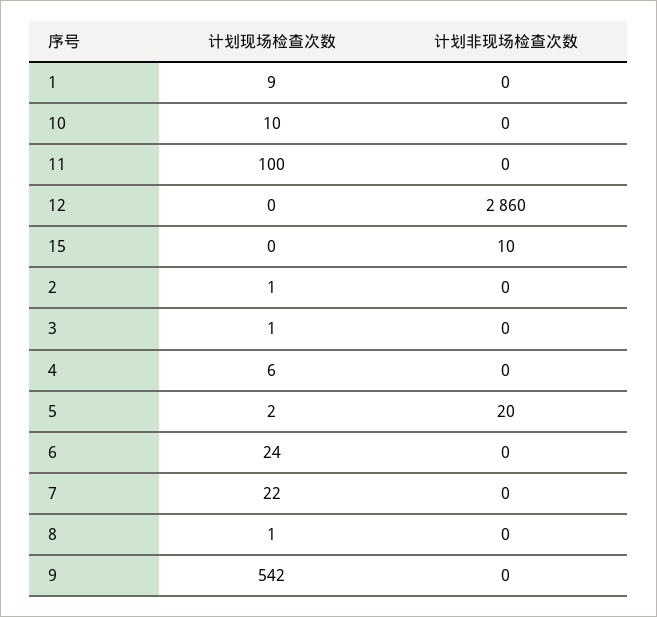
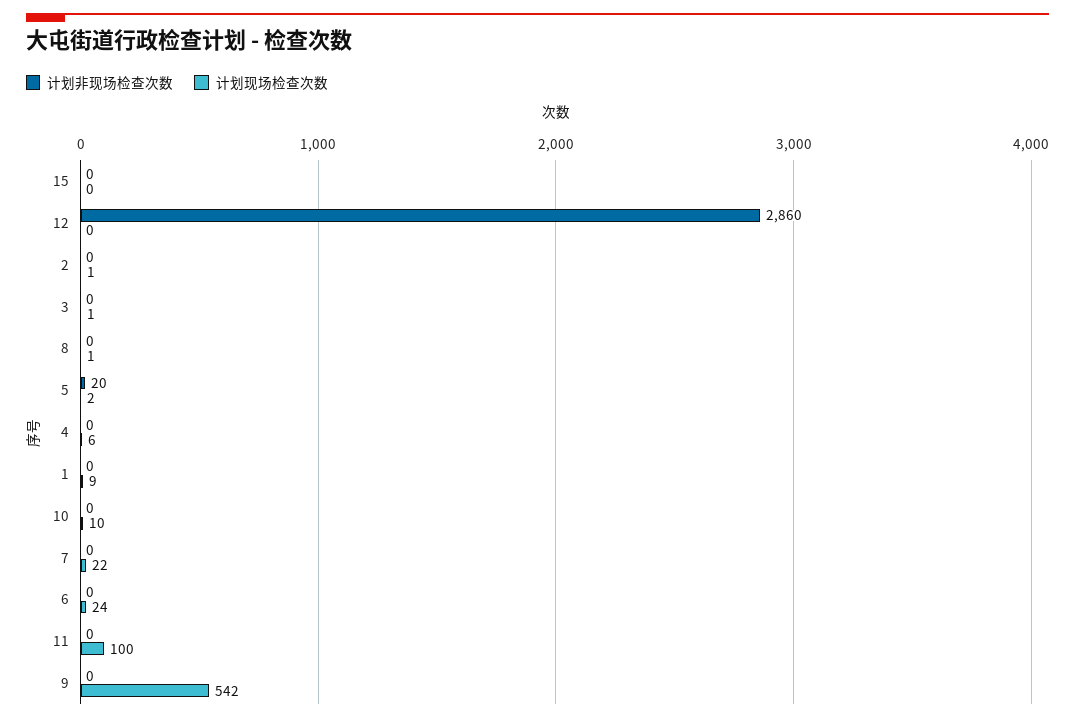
计划非现场检查次数, 15: 10 -> 0

